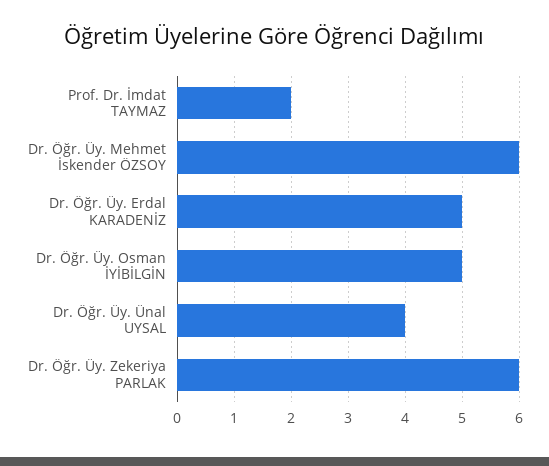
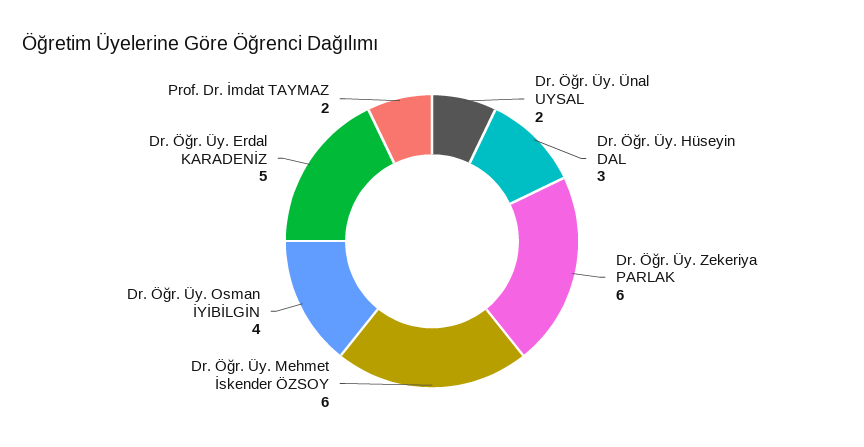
Dr. Öğr. Üy. Osman İYİBİLGİN: 5 -> 4
Dr. Öğr. Üy. Ünal UYSAL: 4 -> 2
Dr. Öğr. Üy. Hüseyin DAL: none -> 3

